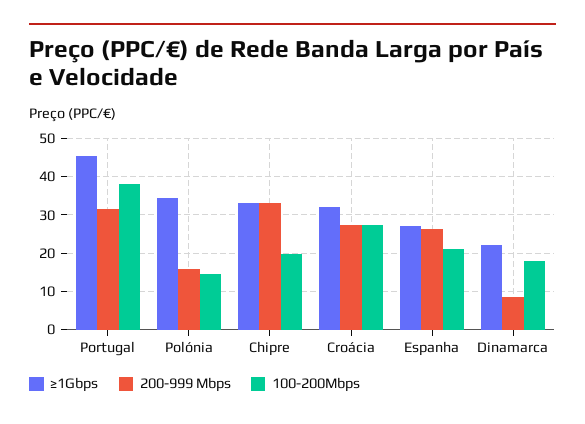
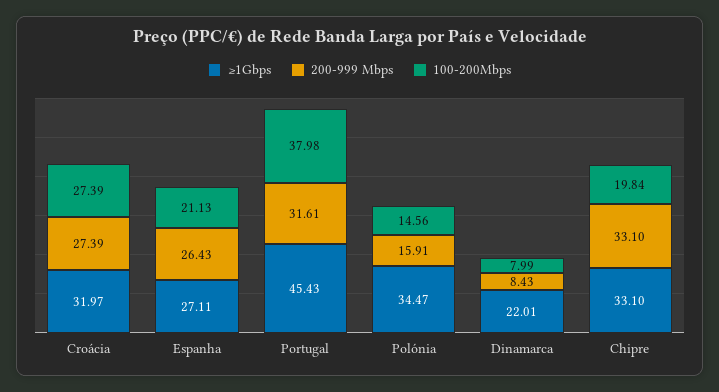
100-200Mbps, Dinamarca: 18 -> 7.99

